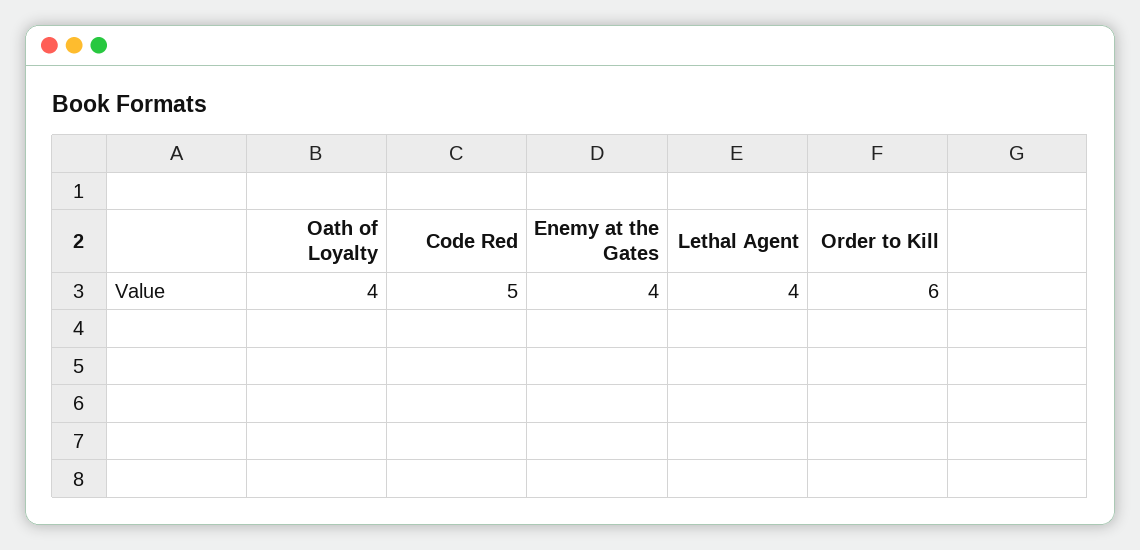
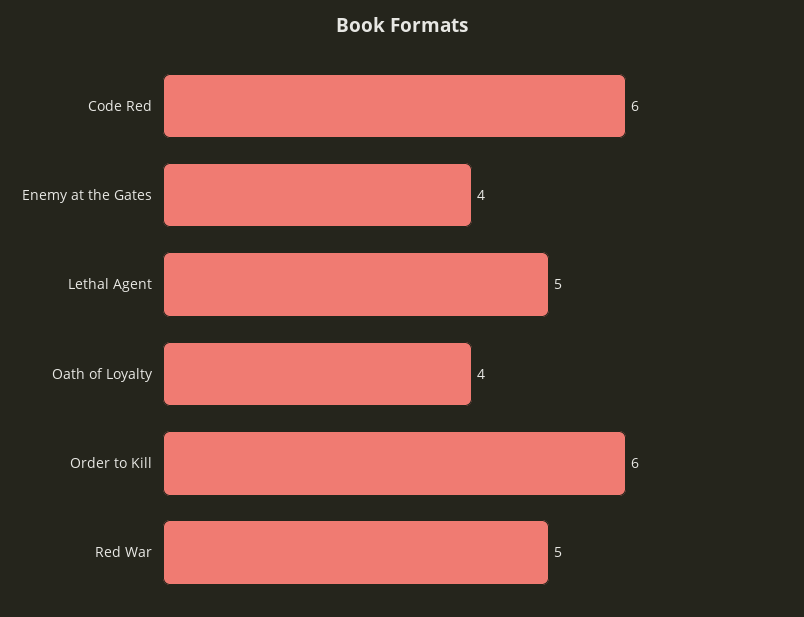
Code Red: 5 -> 6
Lethal Agent: 4 -> 5
Red War: none -> 5

